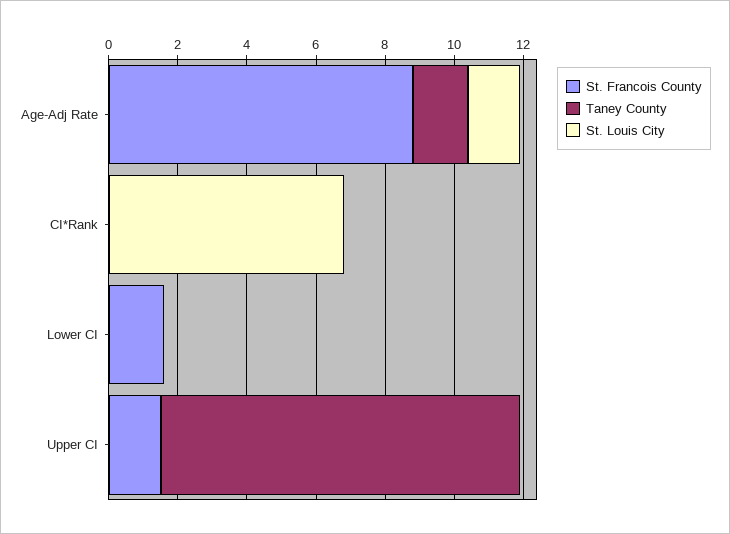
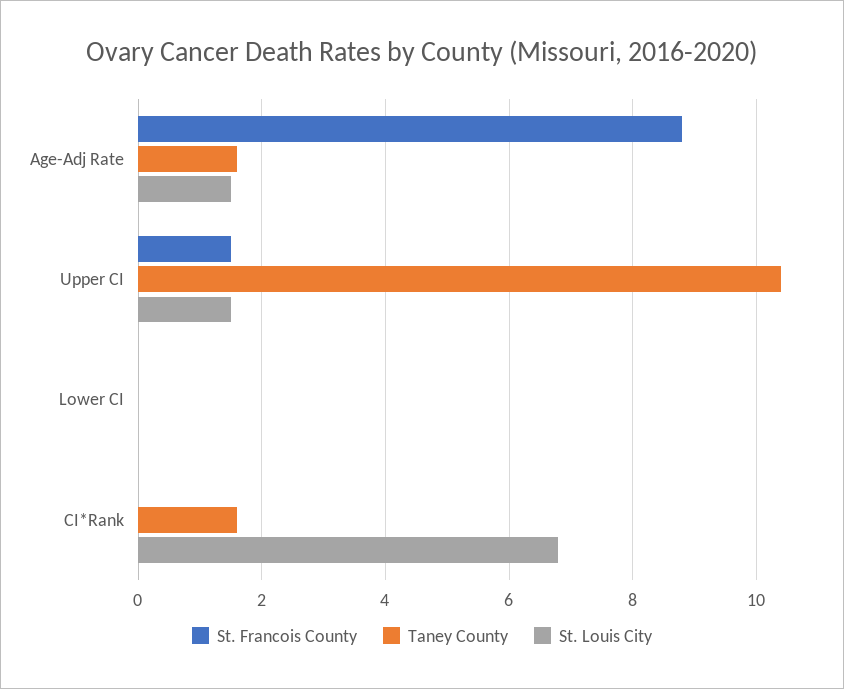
Taney County, CI*Rank: 0 -> 1.5
St. Francois County, Lower CI: 1.5 -> 0
St. Louis City, Upper CI: 0 -> 1.5

